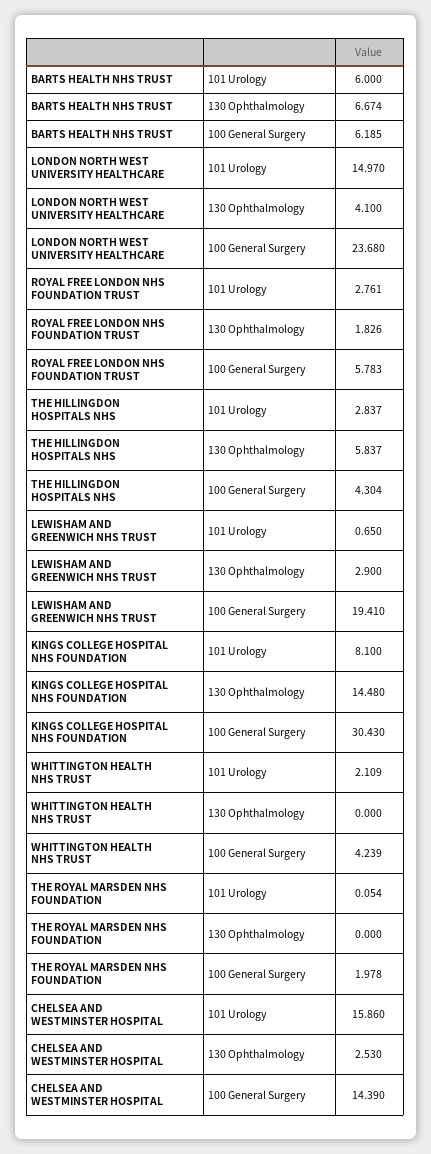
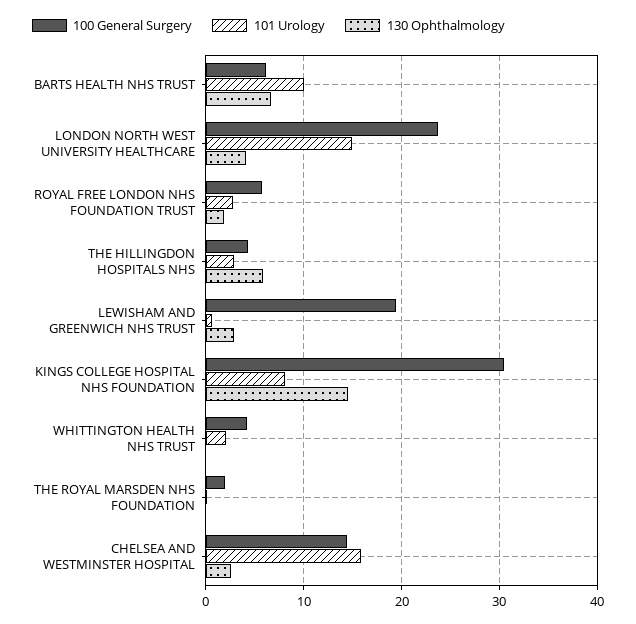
101 Urology, BARTS HEALTH NHS TRUST: 6 -> 10

